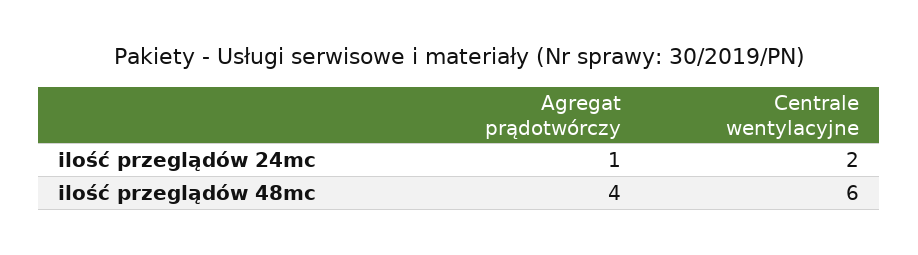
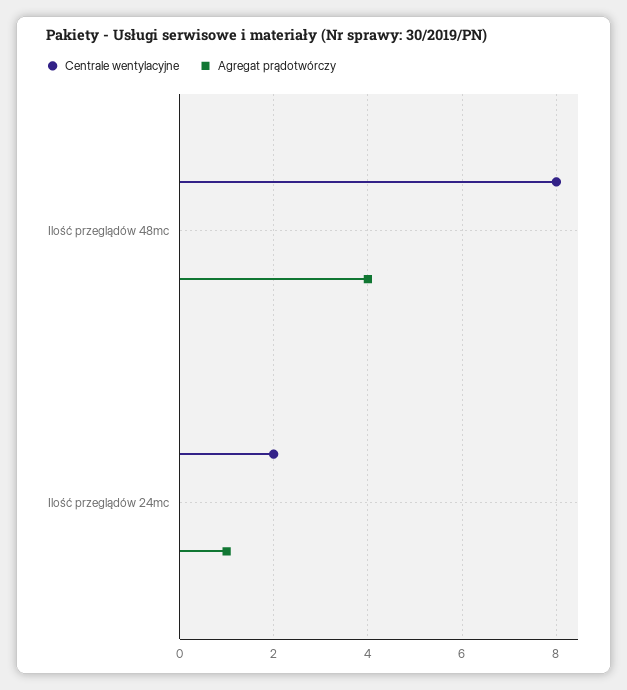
Centrale wentylacyjne, ilość przeglądów 48mc: 6 -> 8

